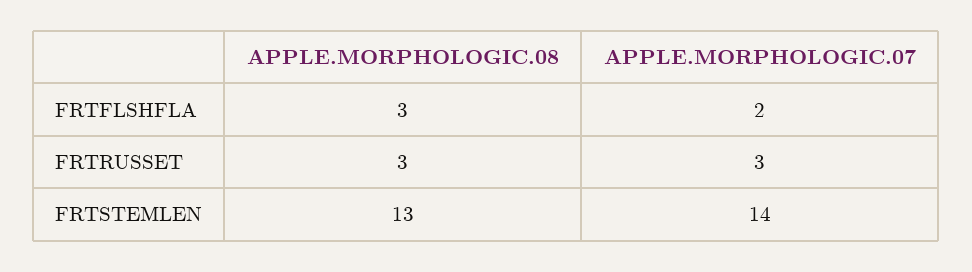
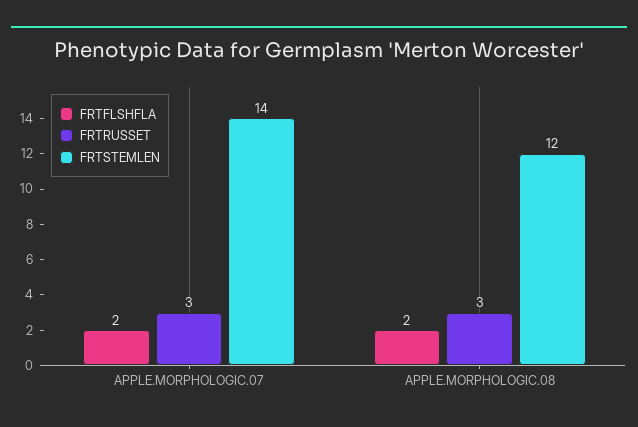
FRTFLSHFLA, APPLE.MORPHOLOGIC.08: 3 -> 2
FRTSTEMLEN, APPLE.MORPHOLOGIC.08: 13 -> 12

